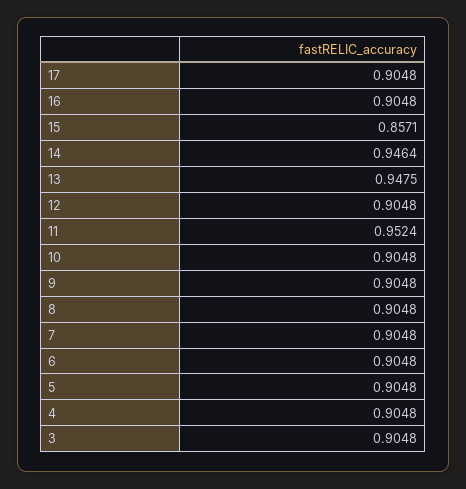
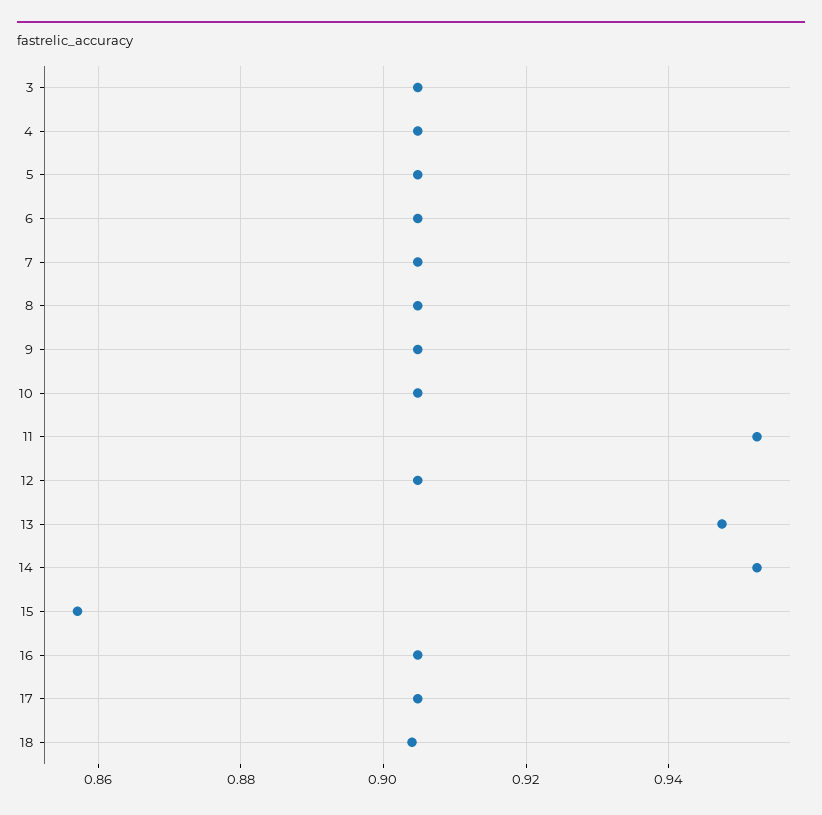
14: 0.9464 -> 0.952
18: none -> 0.904

